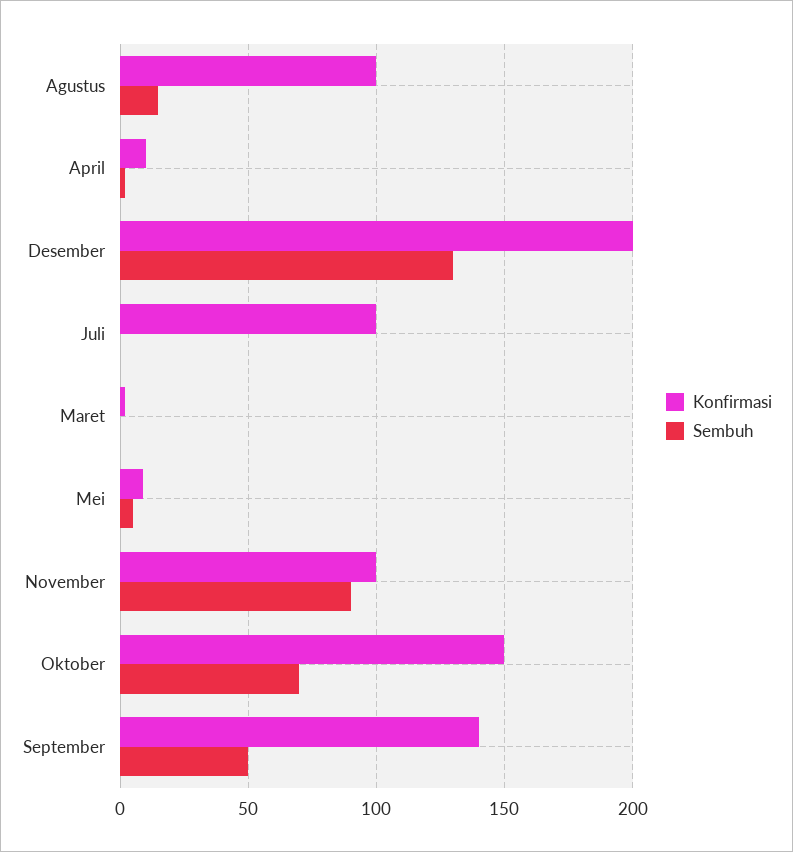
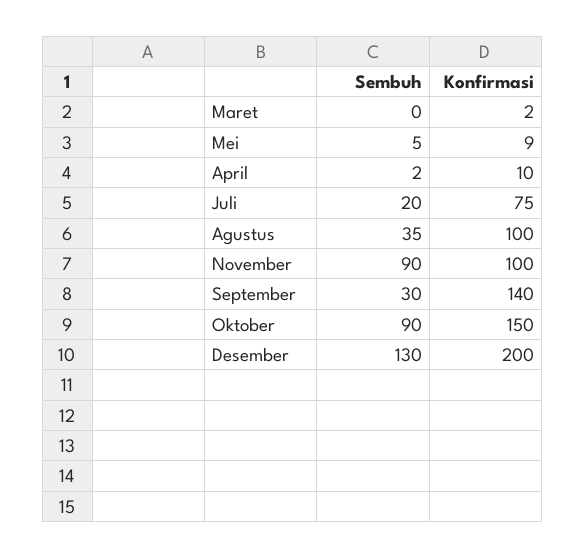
Sembuh, Agustus: 15 -> 35
Konfirmasi, Juli: 100 -> 75
Sembuh, Juli: 0 -> 20
Sembuh, Oktober: 70 -> 90
Sembuh, September: 50 -> 30

